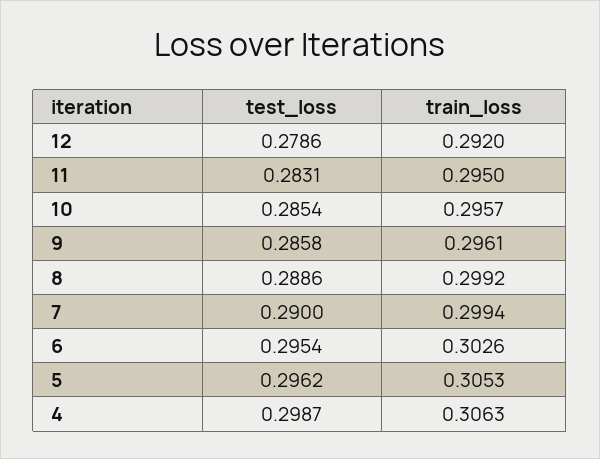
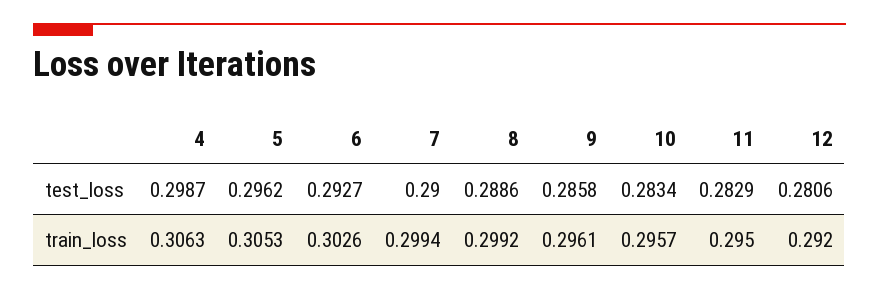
test_loss, 12: 0.2786 -> 0.2806
test_loss, 11: 0.2831 -> 0.2829
test_loss, 10: 0.2854 -> 0.2834
test_loss, 6: 0.2954 -> 0.2927

